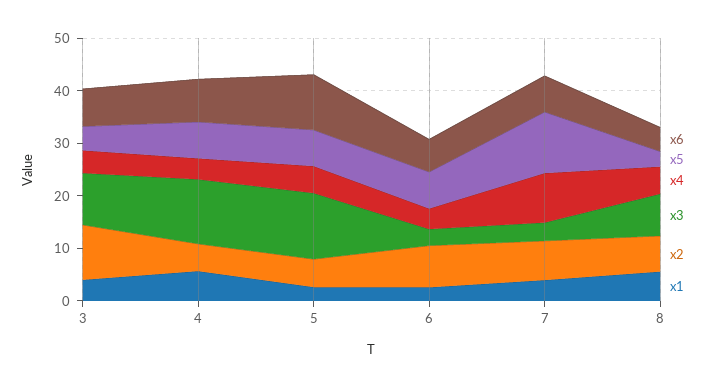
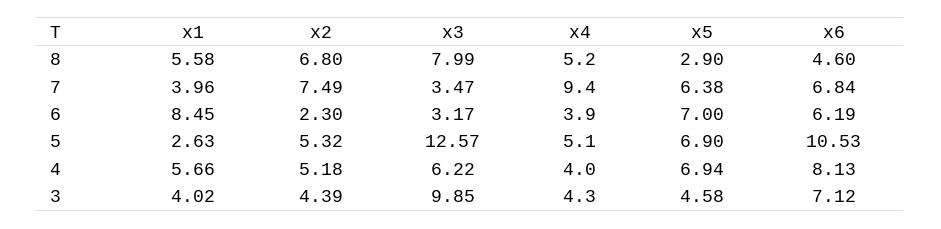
x2, 3: 10 -> 4.39
x3, 4: 12 -> 6.22
x2, 6: 8 -> 2.3
x1, 6: 2 -> 8.45
x5, 7: 12 -> 6.38

